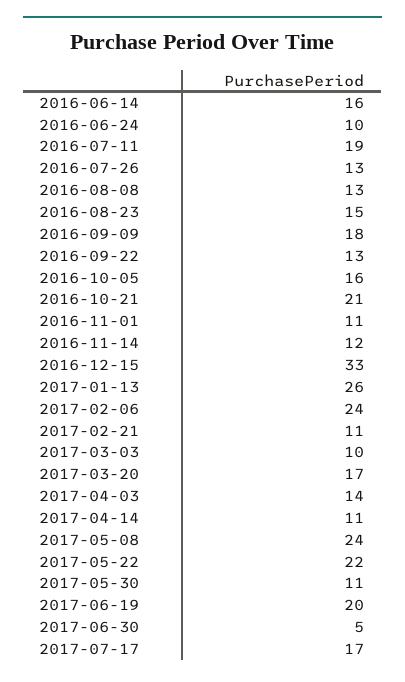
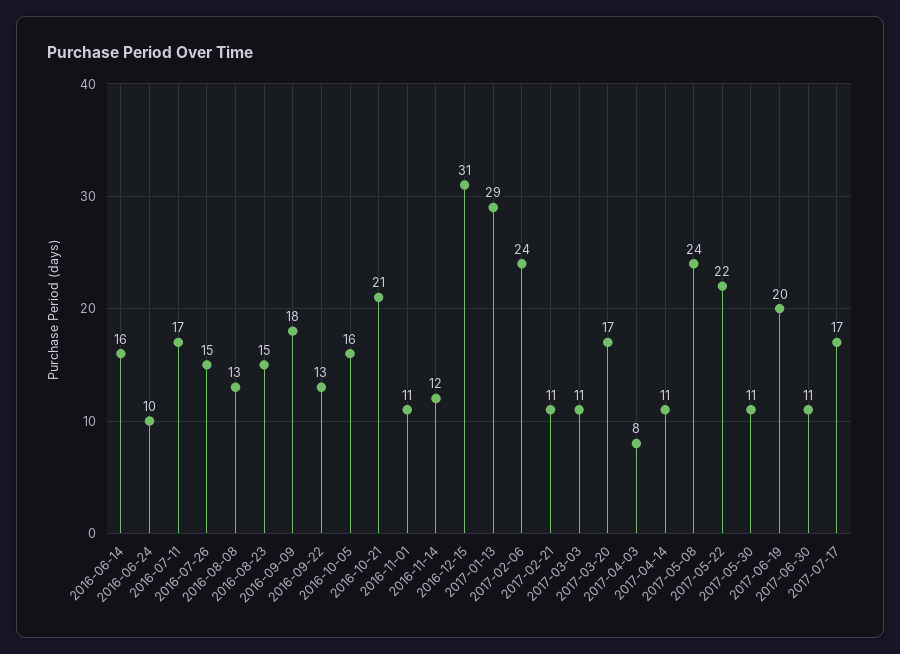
2016-07-11: 19 -> 17
2016-07-26: 13 -> 15
2016-12-15: 33 -> 31
2017-01-13: 26 -> 29
2017-03-03: 10 -> 11
2017-04-03: 14 -> 8
2017-06-30: 5 -> 11

